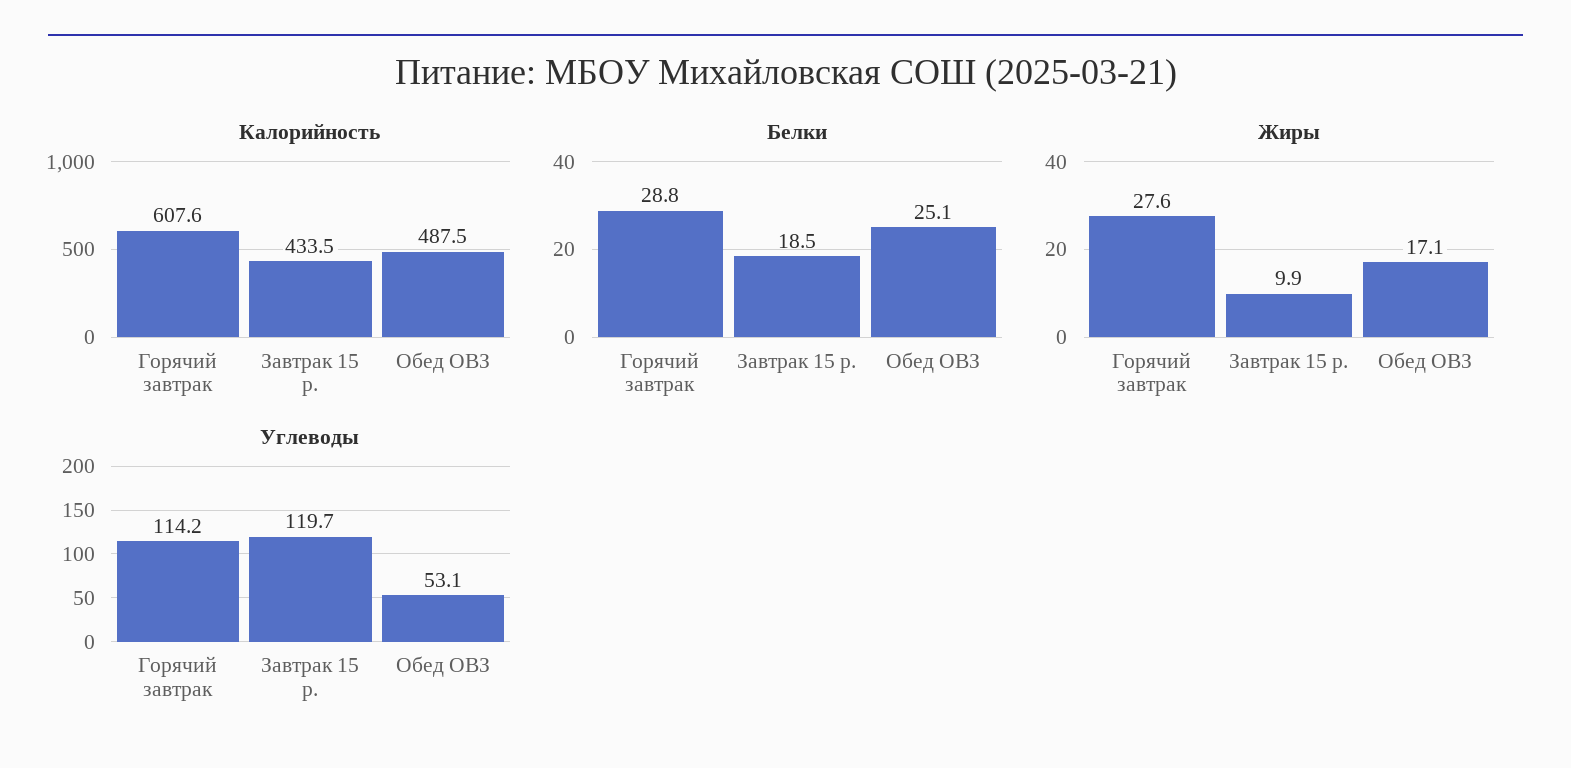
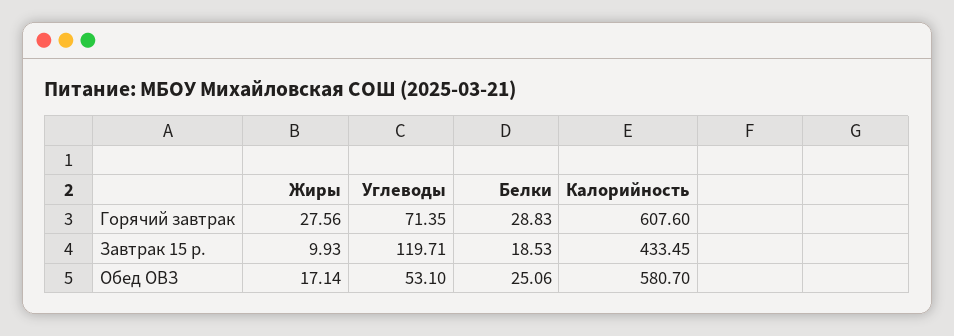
Калорийность, Обед ОВЗ: 487.5 -> 580.7
Углеводы, Горячий завтрак: 114.2 -> 71.35

